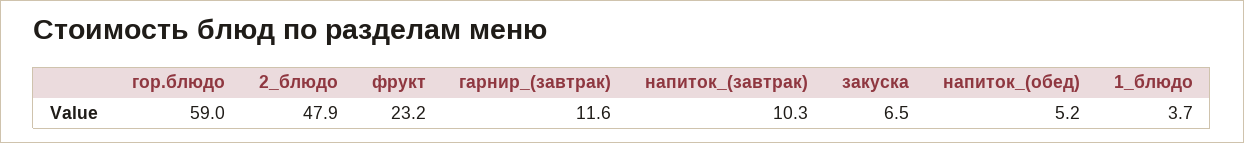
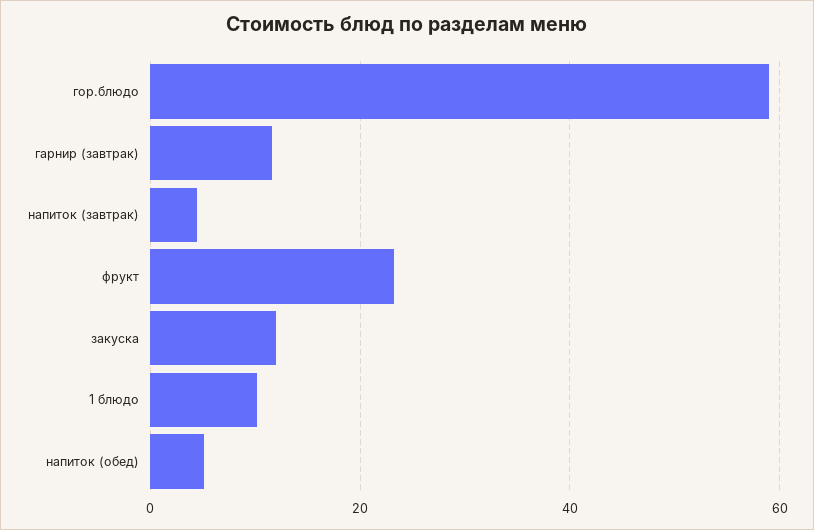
2_блюдо: 47.9 -> none
напиток_(завтрак): 10.3 -> 4
закуска: 6.5 -> 12
1_блюдо: 3.7 -> 10

